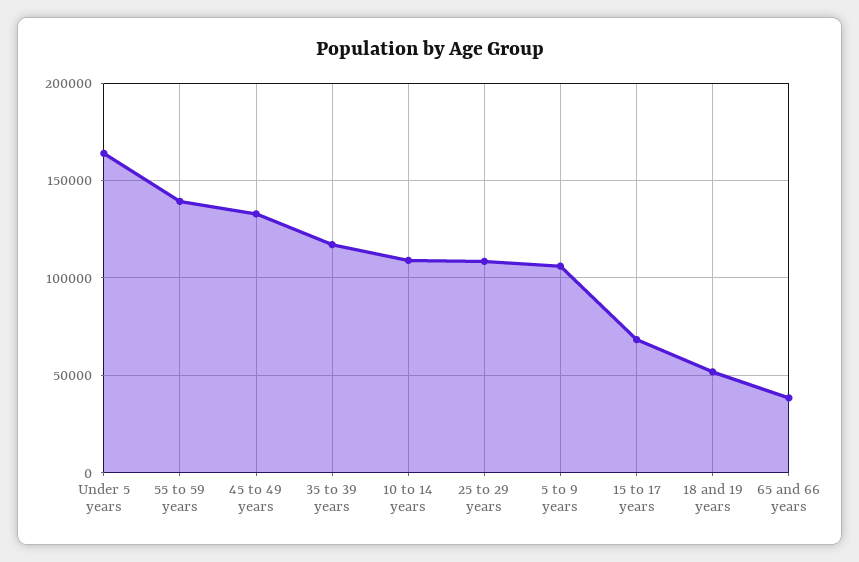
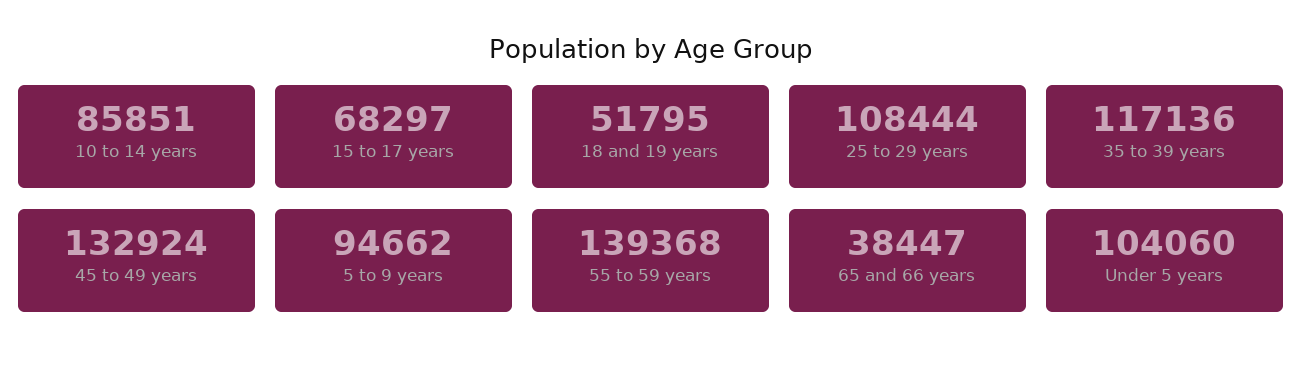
Under 5 years: 165000 -> 104060
10 to 14 years: 110000 -> 85851
5 to 9 years: 105000 -> 94662

